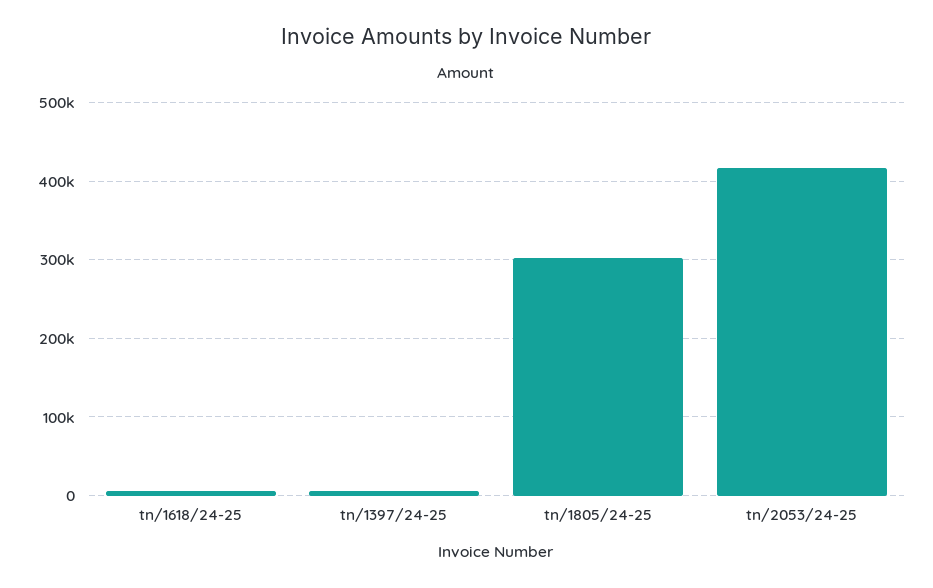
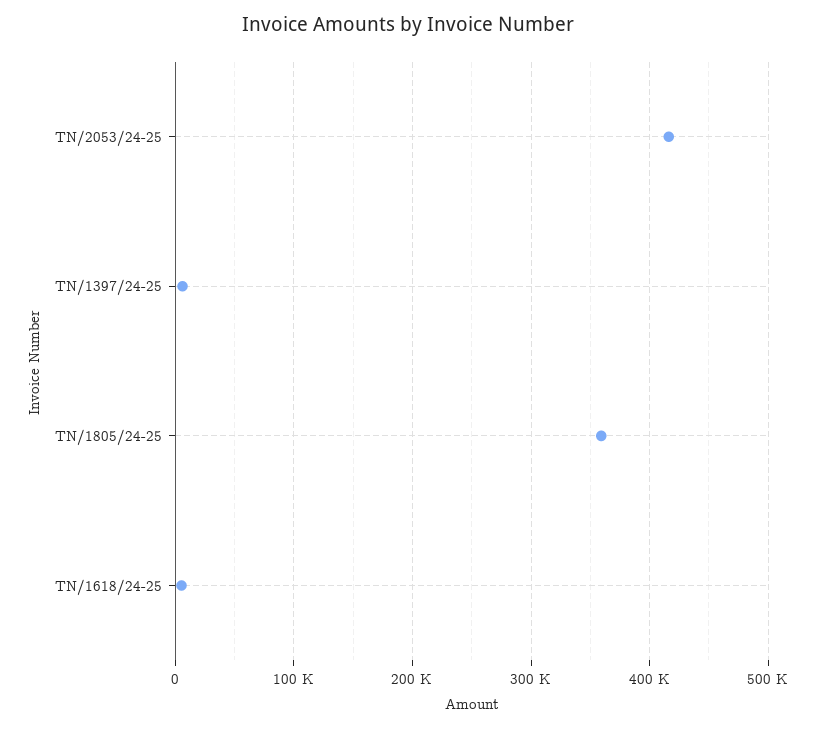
tn/1805/24-25: 300000 -> 360000

